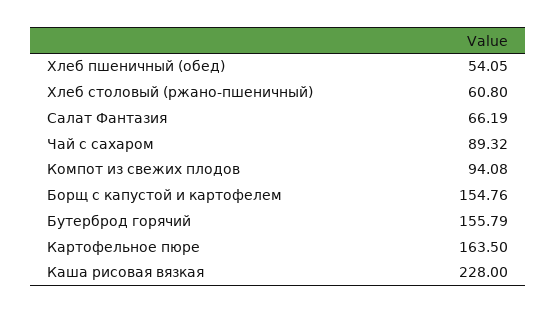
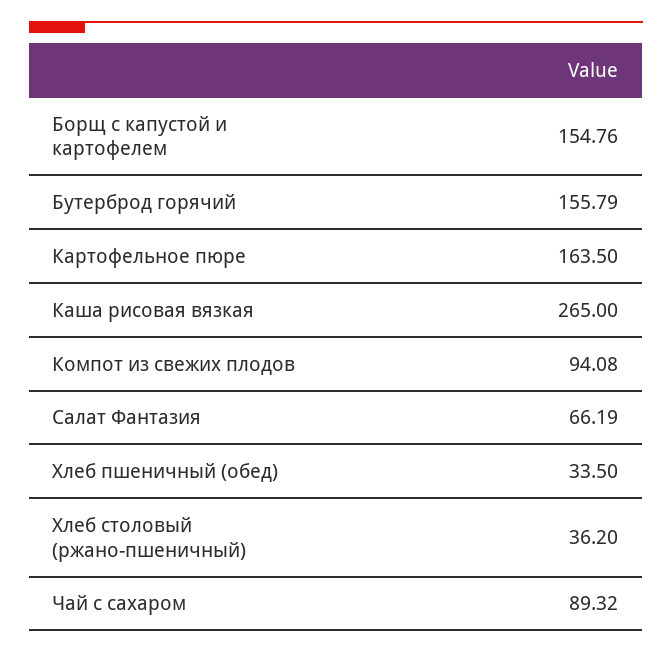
Хлеб пшеничный (обед): 54.05 -> 33.5
Хлеб столовый (ржано-пшеничный): 60.8 -> 36.2
Каша рисовая вязкая: 228 -> 265

